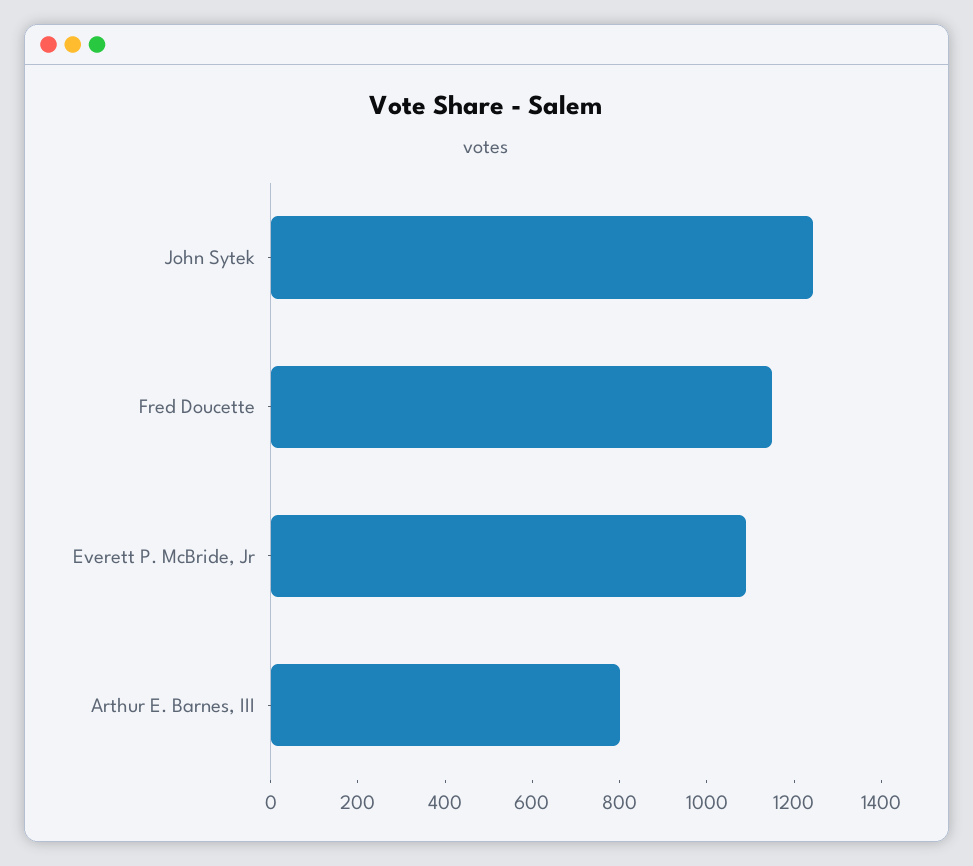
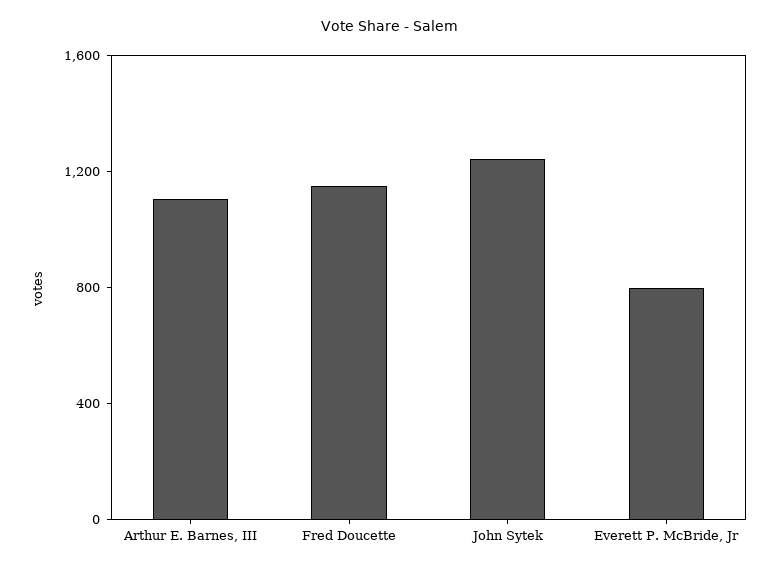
Everett P. McBride, Jr: 1100 -> 800
Arthur E. Barnes, III: 800 -> 1100

